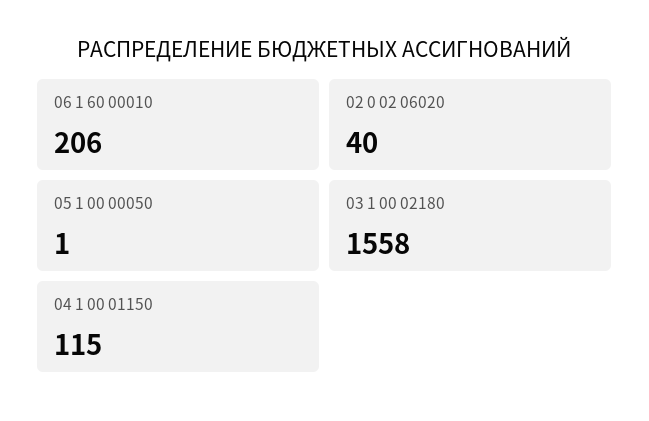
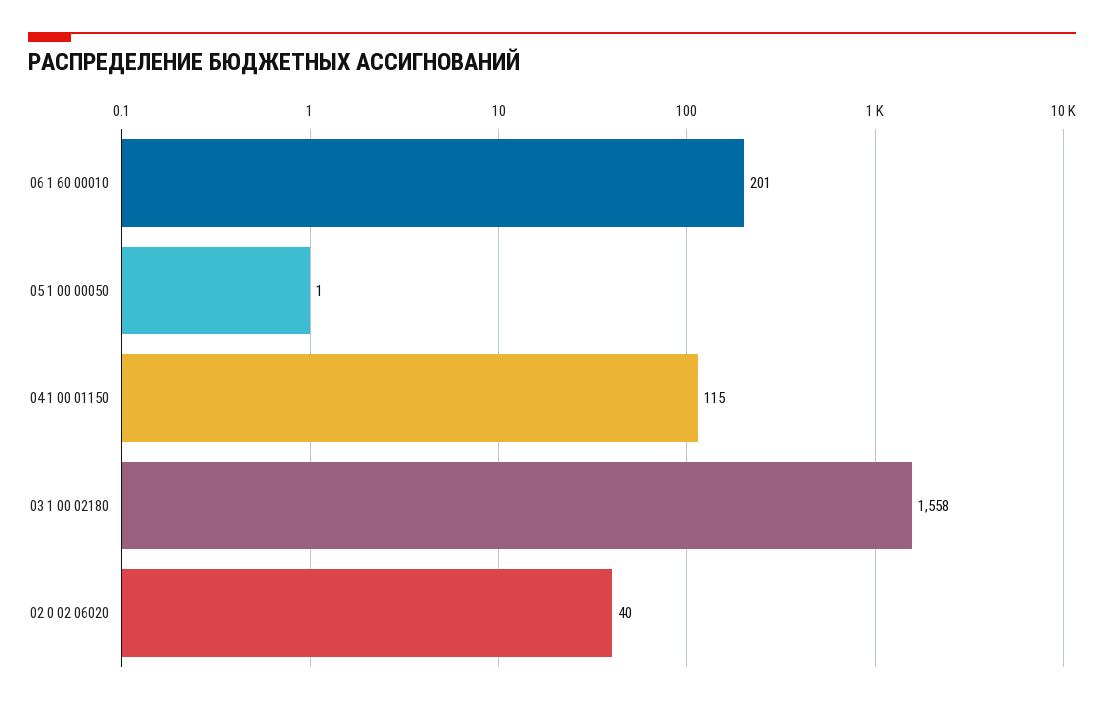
06 1 60 00010: 206 -> 201

